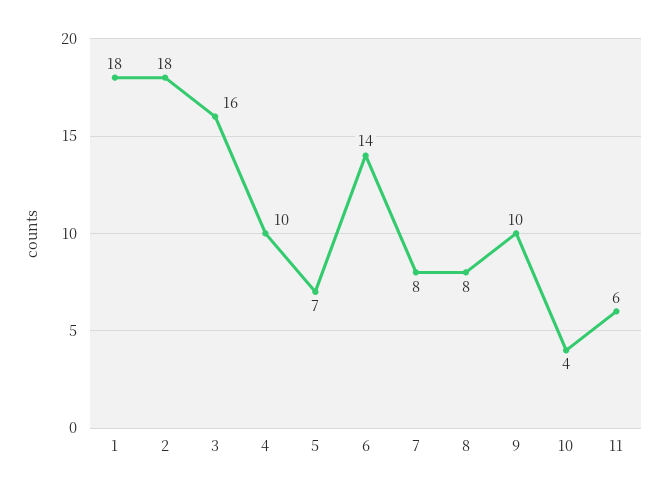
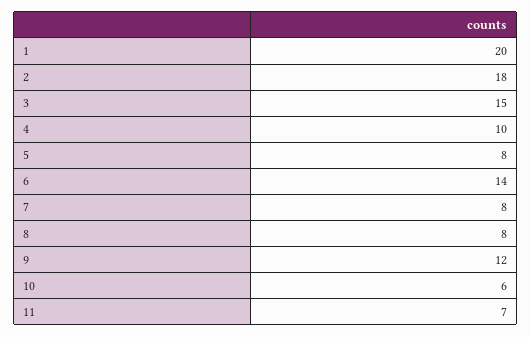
1: 18 -> 20
3: 16 -> 15
5: 7 -> 8
9: 10 -> 12
10: 4 -> 6
11: 6 -> 7

